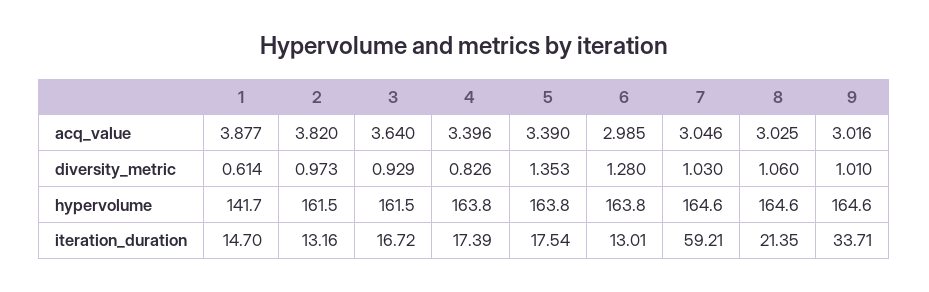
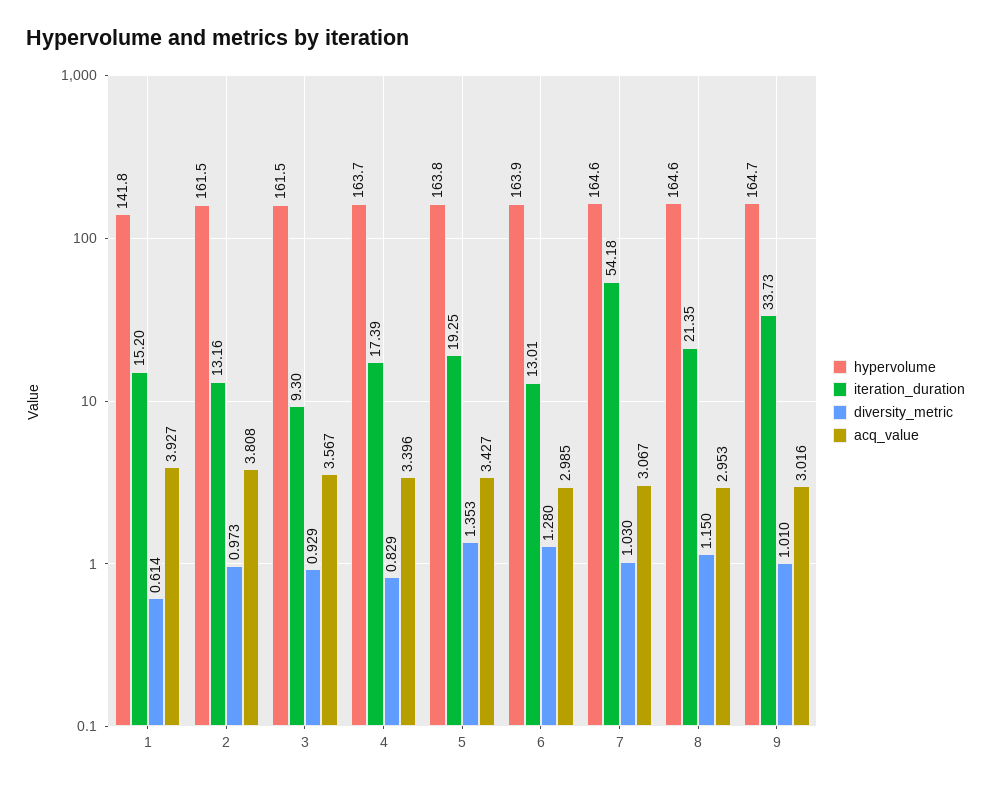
acq_value, 1: 3.877 -> 3.927
acq_value, 2: 3.82 -> 3.808
acq_value, 3: 3.64 -> 3.567
acq_value, 5: 3.39 -> 3.427
acq_value, 7: 3.046 -> 3.067
acq_value, 8: 3.025 -> 2.953
diversity_metric, 4: 0.826 -> 0.829
diversity_metric, 8: 1.06 -> 1.15
hypervolume, 1: 141.7 -> 141.8
hypervolume, 4: 163.8 -> 163.7
hypervolume, 6: 163.8 -> 163.9
hypervolume, 9: 164.6 -> 164.7
iteration_duration, 1: 14.7 -> 15.2
iteration_duration, 3: 16.72 -> 9.3
iteration_duration, 5: 17.54 -> 19.25
iteration_duration, 7: 59.21 -> 54.18
iteration_duration, 9: 33.71 -> 33.73

